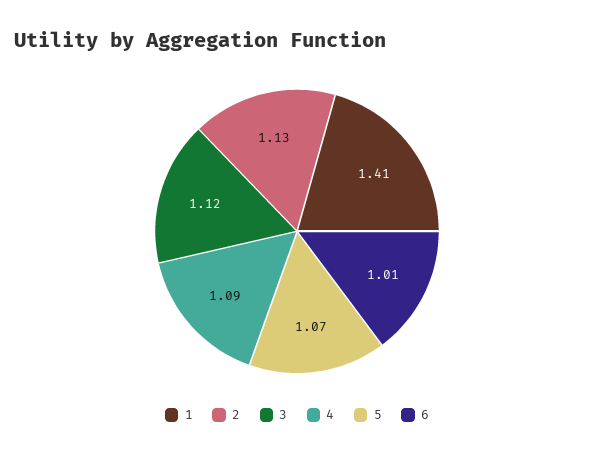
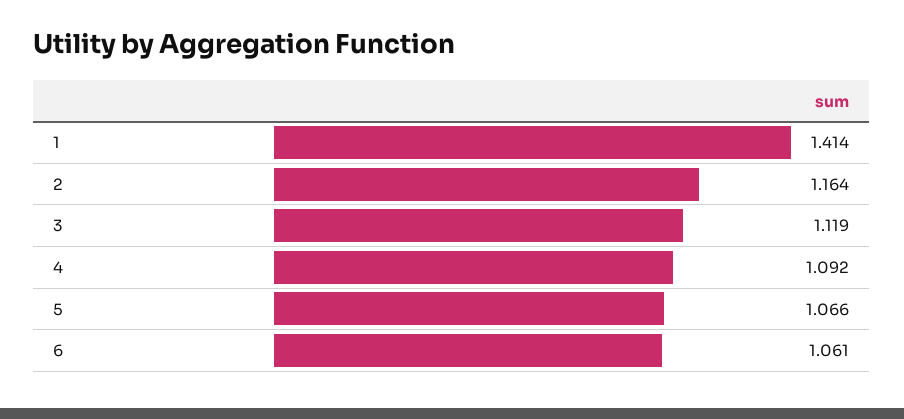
2: 1.13 -> 1.164
6: 1.01 -> 1.061

